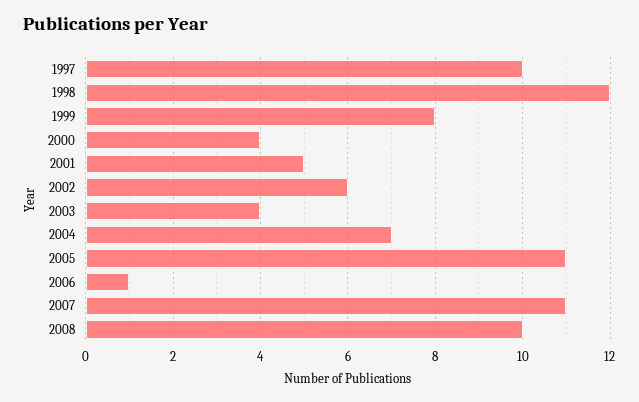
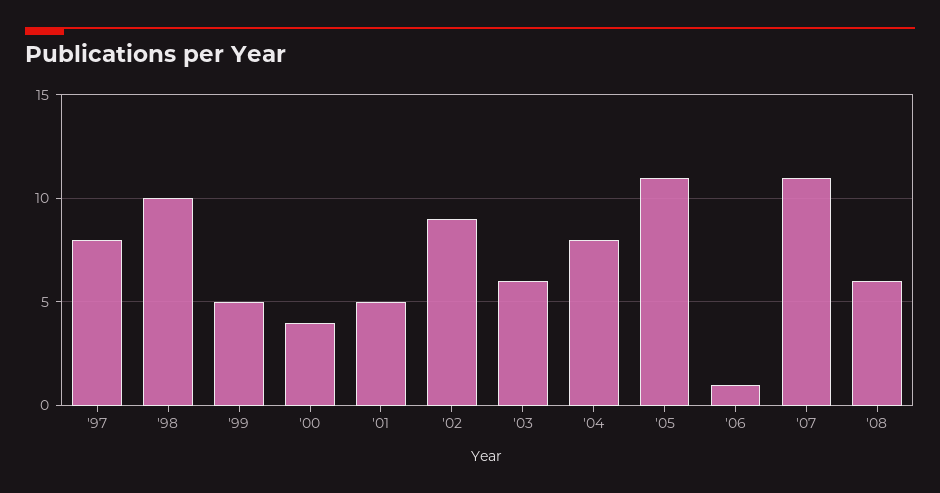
1997: 10 -> 8
1998: 12 -> 10
1999: 8 -> 5
2002: 6 -> 9
2003: 4 -> 6
2004: 7 -> 8
2008: 10 -> 6

